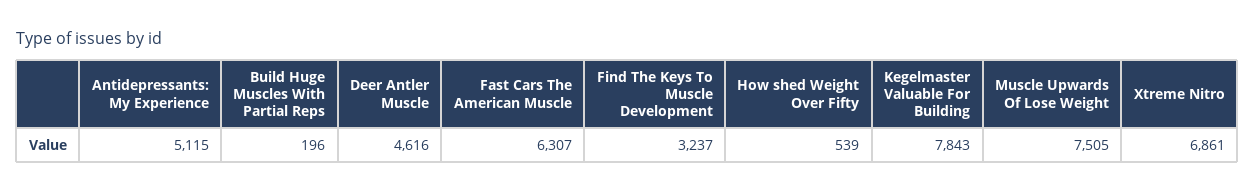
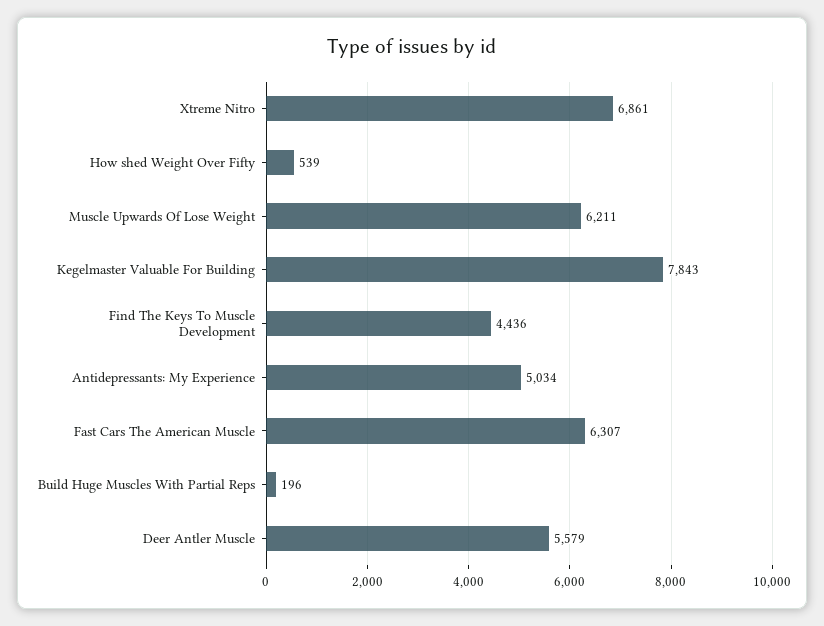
Antidepressants: My Experience: 5115 -> 5034
Deer Antler Muscle: 4616 -> 5579
Find The Keys To Muscle Development: 3237 -> 4436
Muscle Upwards Of Lose Weight: 7505 -> 6211

